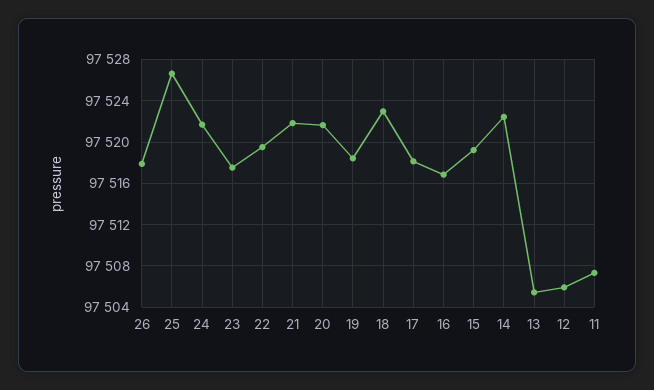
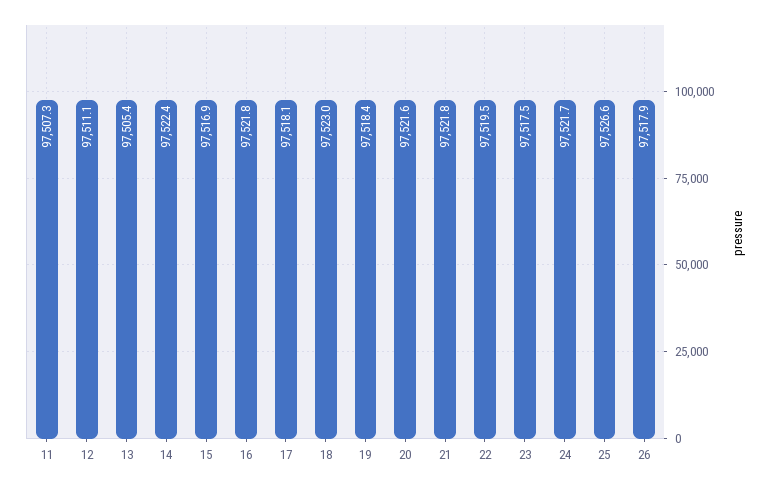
16: 97517 -> 97521.8
15: 97519 -> 97516.9
12: 97506 -> 97511.1

